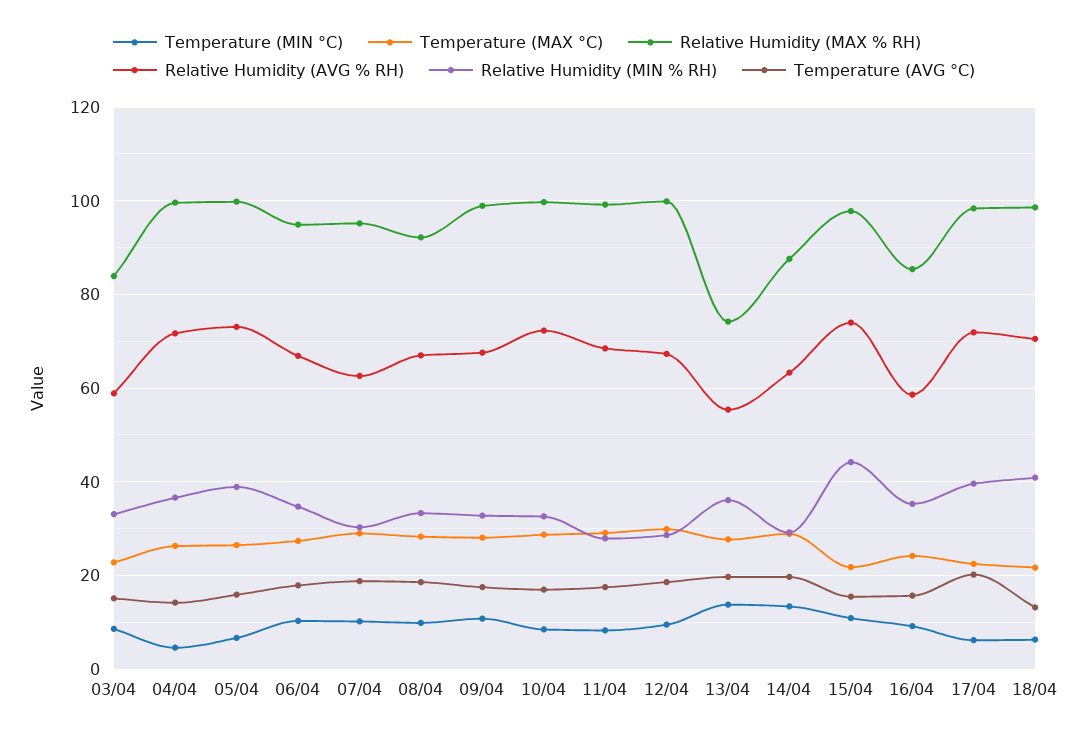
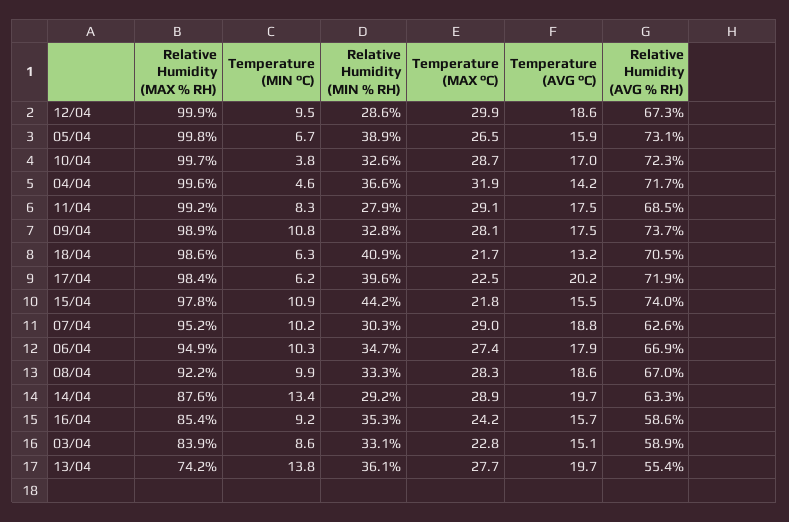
Temperature (MAX °C), 04/04: 26 -> 31.9
Relative Humidity (AVG % RH), 09/04: 68 -> 73.7
Temperature (MIN °C), 10/04: 8 -> 3.8

